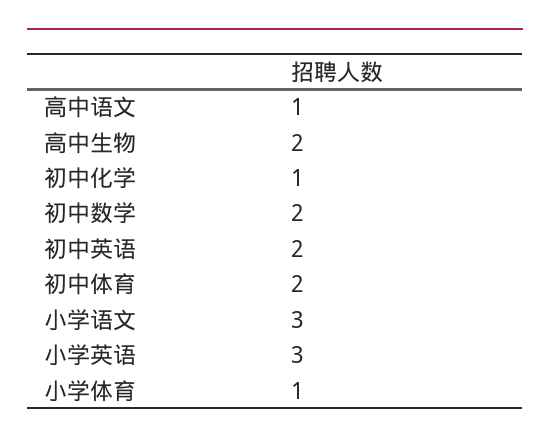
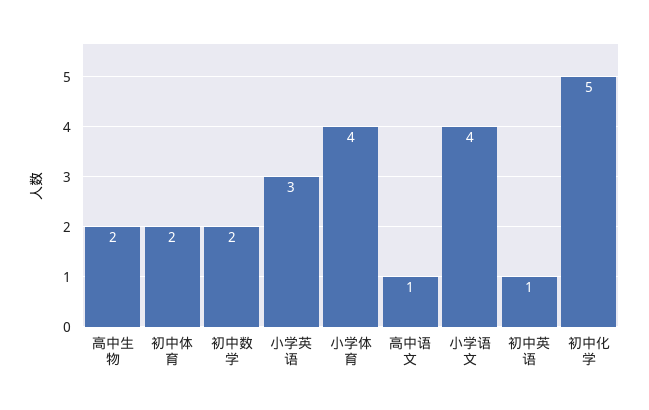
初中化学: 1 -> 5
初中英语: 2 -> 1
小学语文: 3 -> 4
小学体育: 1 -> 4

